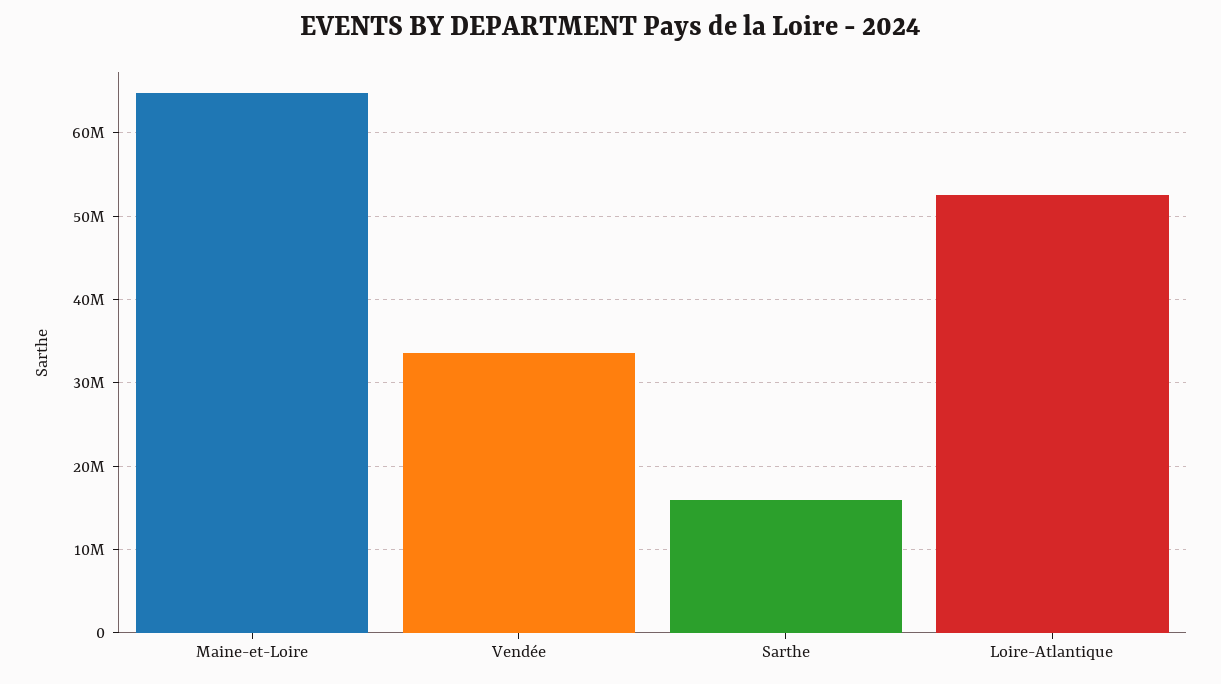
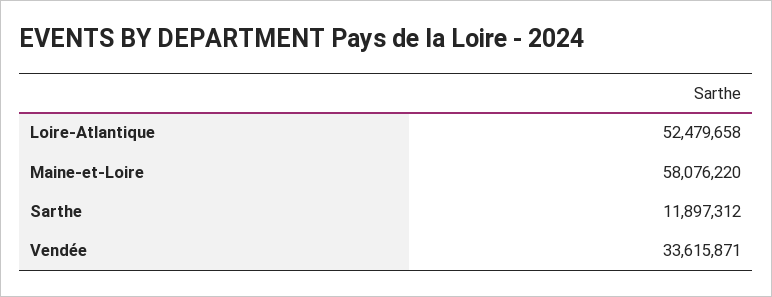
Maine-et-Loire: 65000000 -> 58076220
Sarthe: 16000000 -> 11897312

